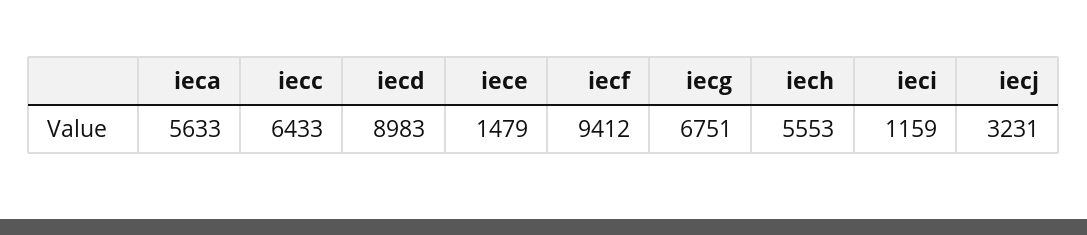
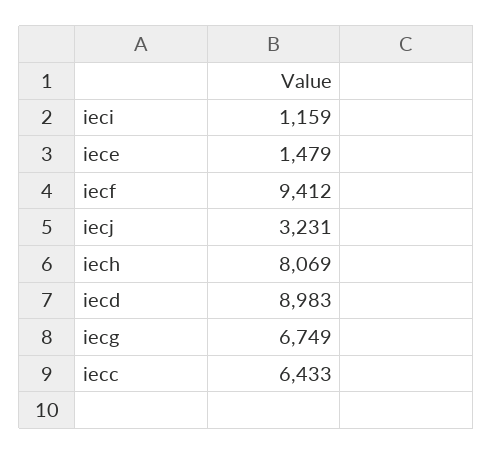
ieca: 5633 -> none
iecg: 6751 -> 6749
iech: 5553 -> 8069

